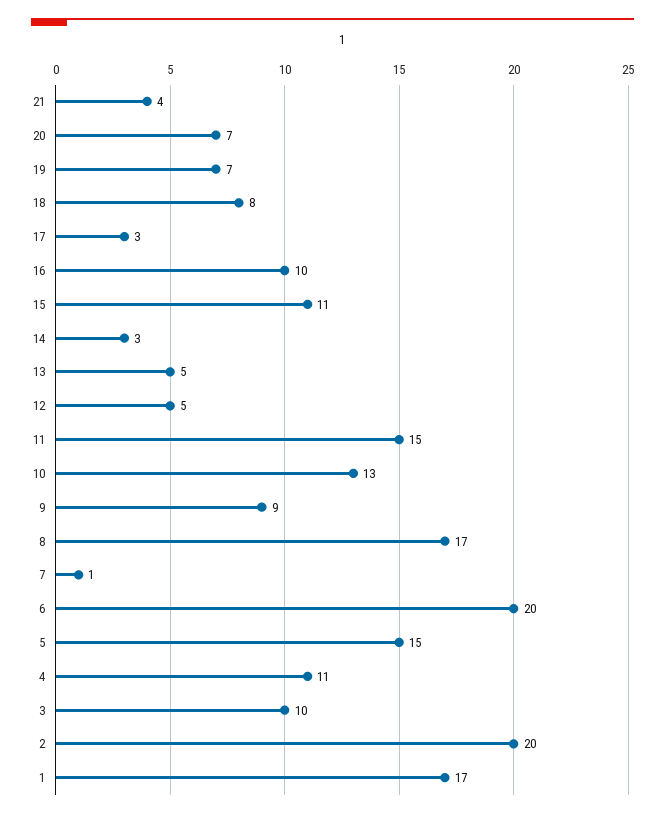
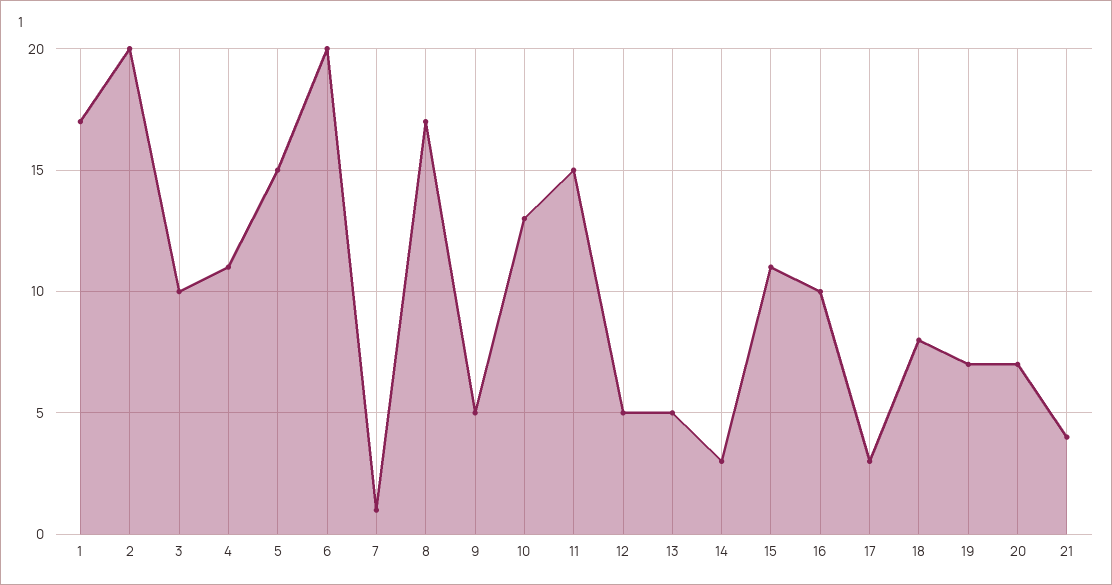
9: 9 -> 5

